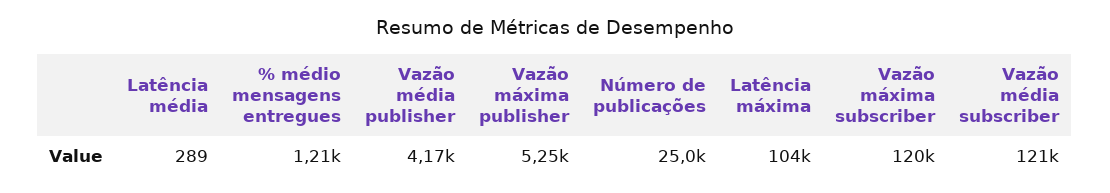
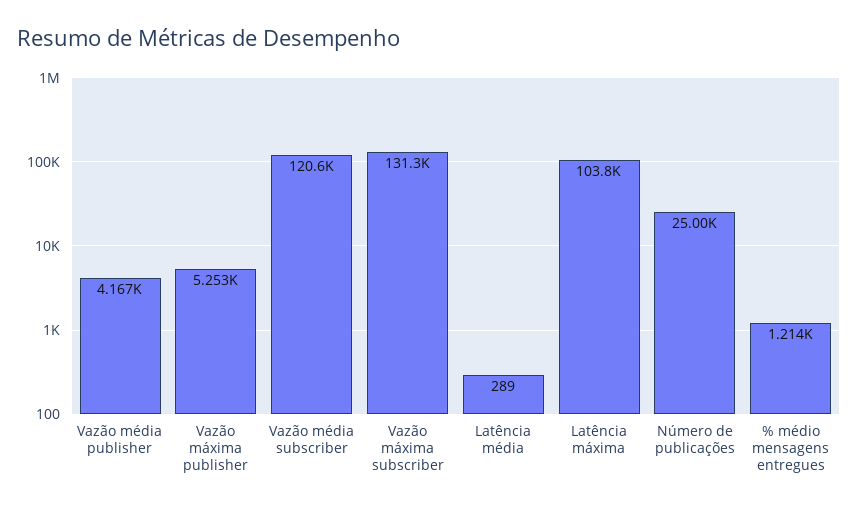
Vazão máxima subscriber: 120000 -> 131300

